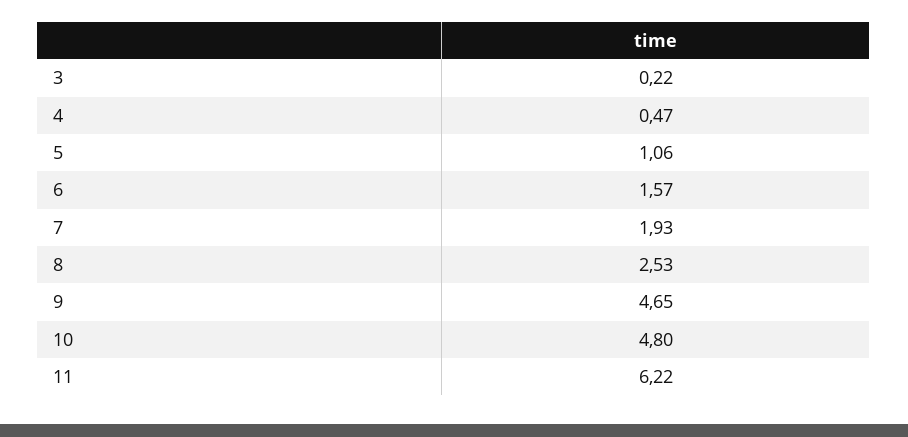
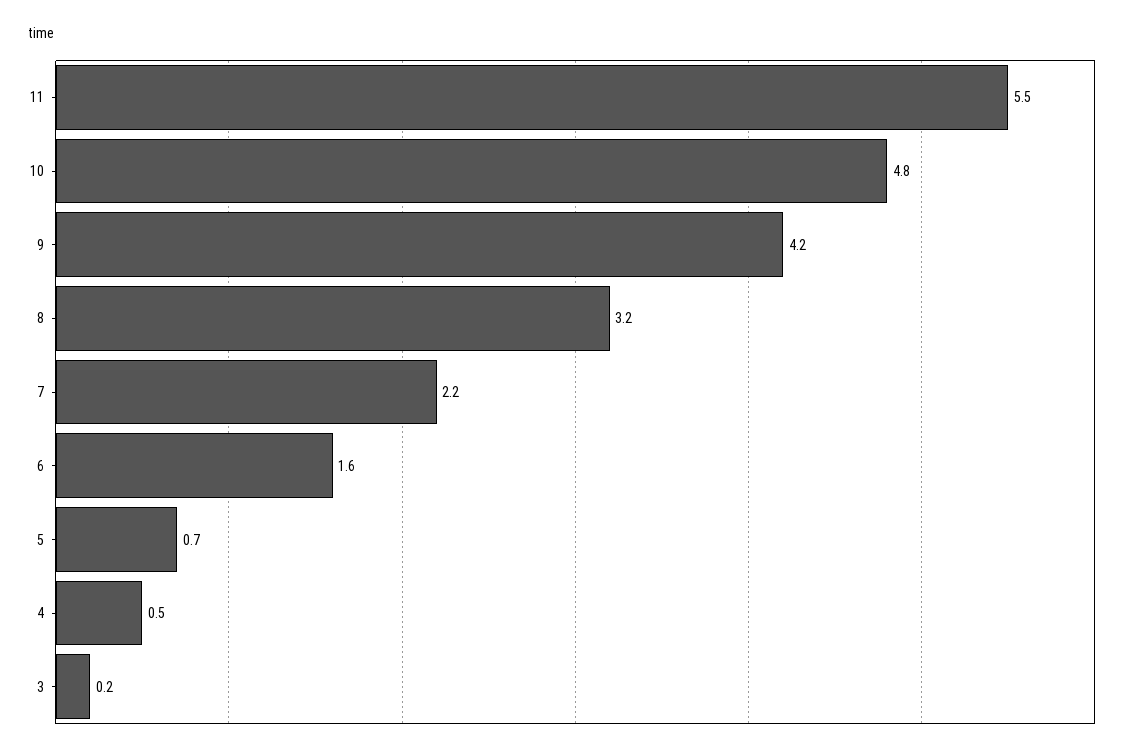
5: 1.06 -> 0.7
7: 1.93 -> 2.2
8: 2.53 -> 3.2
9: 4.65 -> 4.2
11: 6.22 -> 5.5

